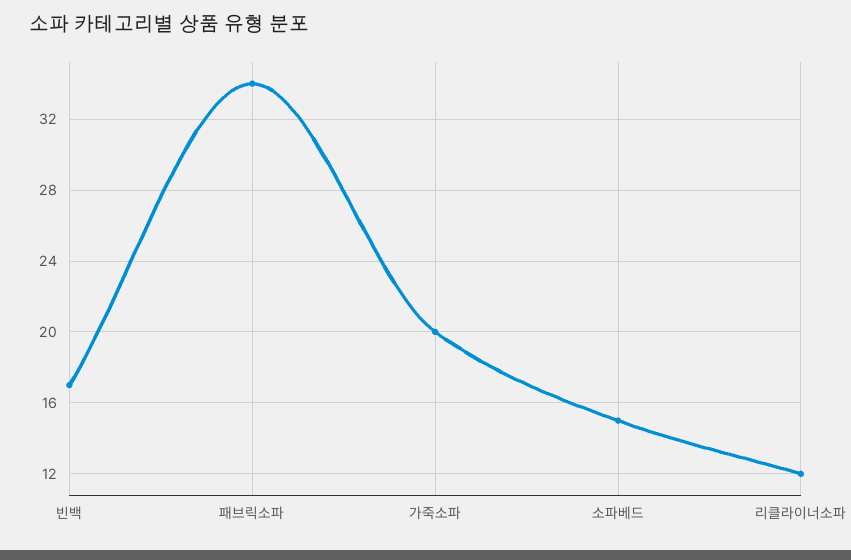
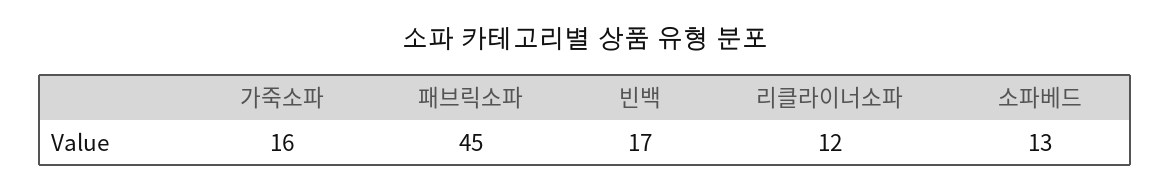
패브릭소파: 34 -> 45
가죽소파: 20 -> 16
소파베드: 15 -> 13

